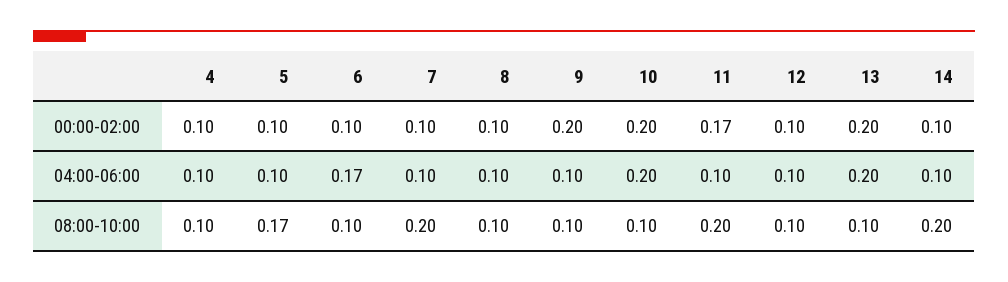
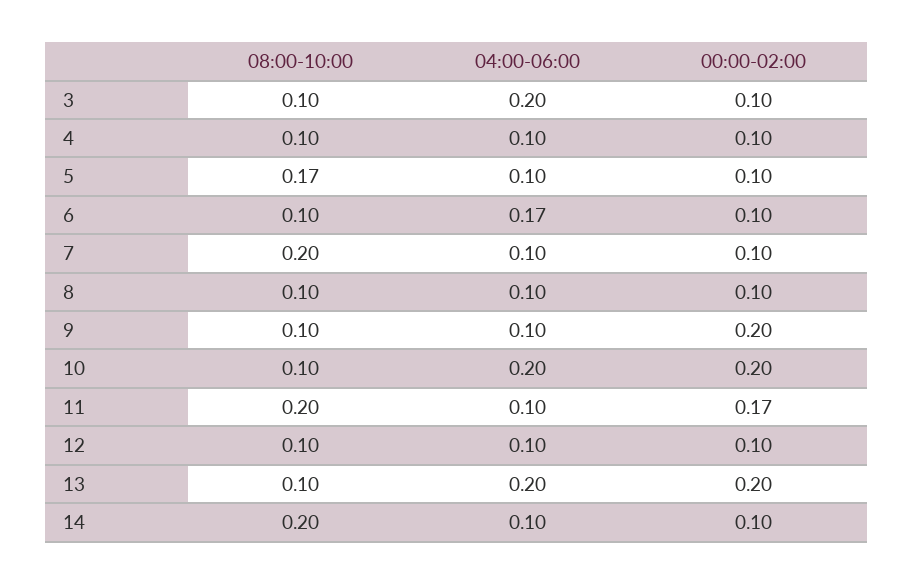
3, 08:00-10:00: none -> 0.1
3, 04:00-06:00: none -> 0.2
3, 00:00-02:00: none -> 0.1

